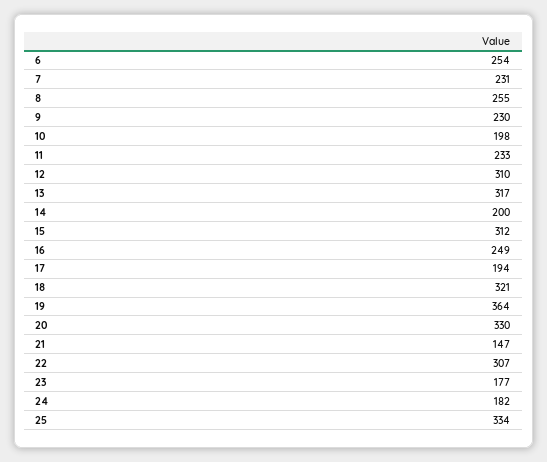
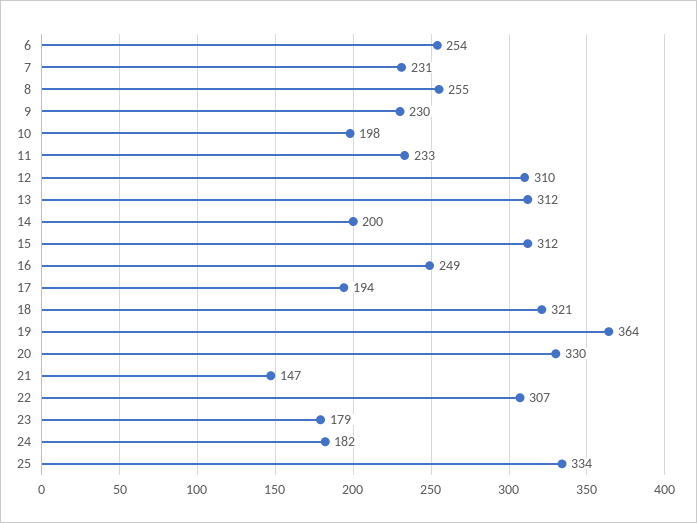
13: 317 -> 312
23: 177 -> 179

